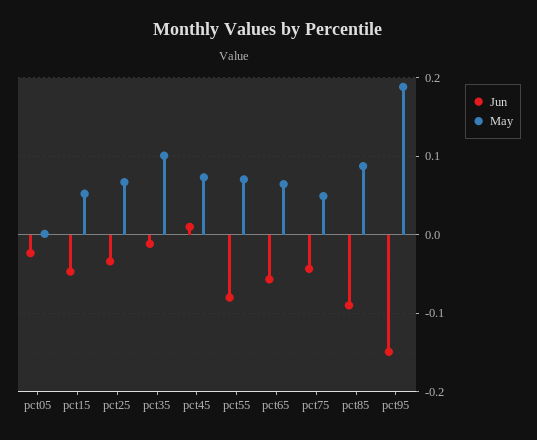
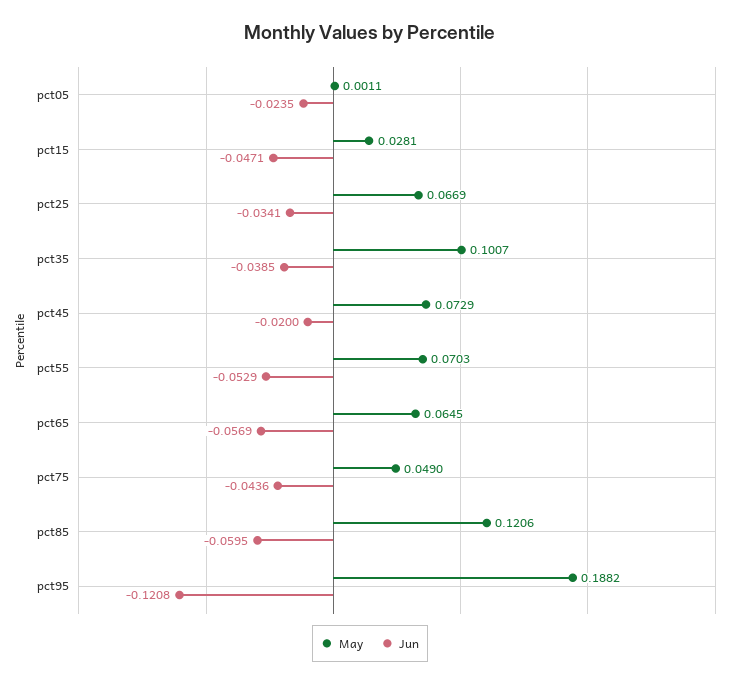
May, pct15: 0.05 -> 0.0281
Jun, pct35: -0.01 -> -0.0385
Jun, pct45: 0.01 -> -0.02
Jun, pct55: -0.08 -> -0.0529
Jun, pct85: -0.09 -> -0.0595
May, pct85: 0.09 -> 0.1206
Jun, pct95: -0.15 -> -0.1208

